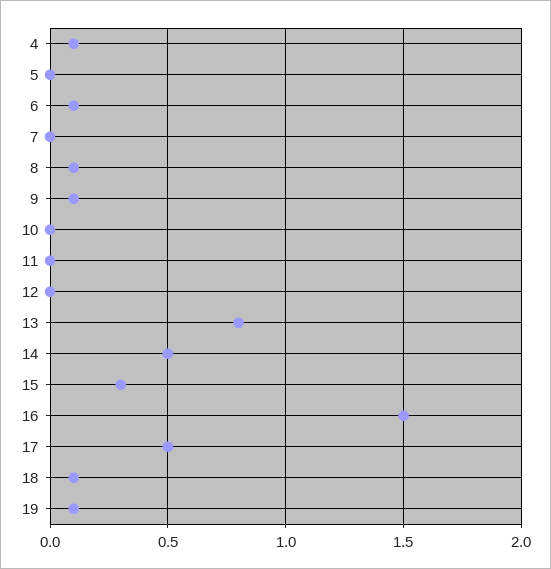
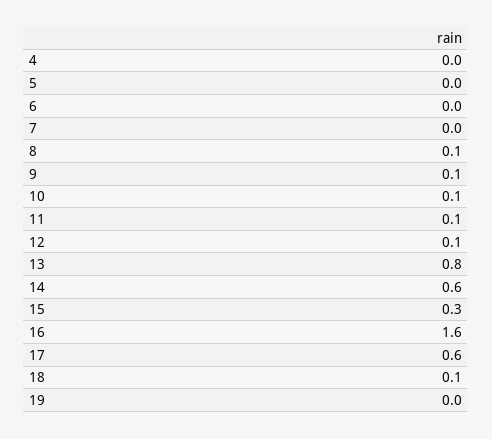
4: 0.1 -> 0
6: 0.1 -> 0
10: 0 -> 0.1
11: 0 -> 0.1
12: 0 -> 0.1
14: 0.5 -> 0.6
16: 1.5 -> 1.6
17: 0.5 -> 0.6
19: 0.1 -> 0

